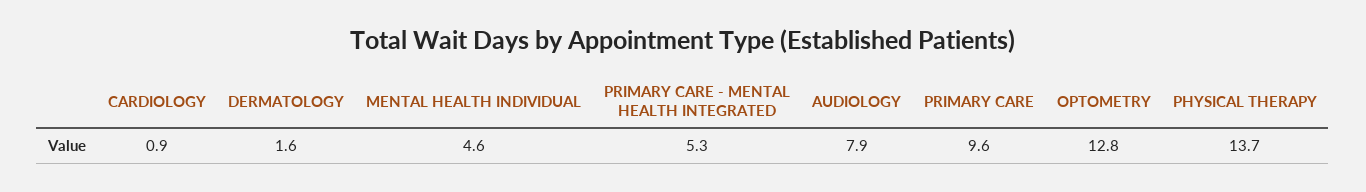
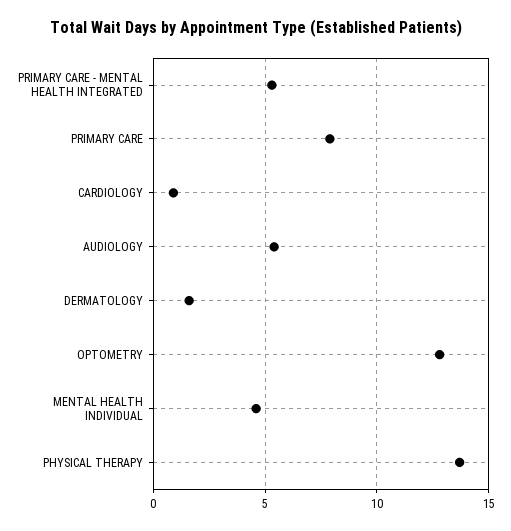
AUDIOLOGY: 7.9 -> 5.5
PRIMARY CARE: 9.6 -> 8

